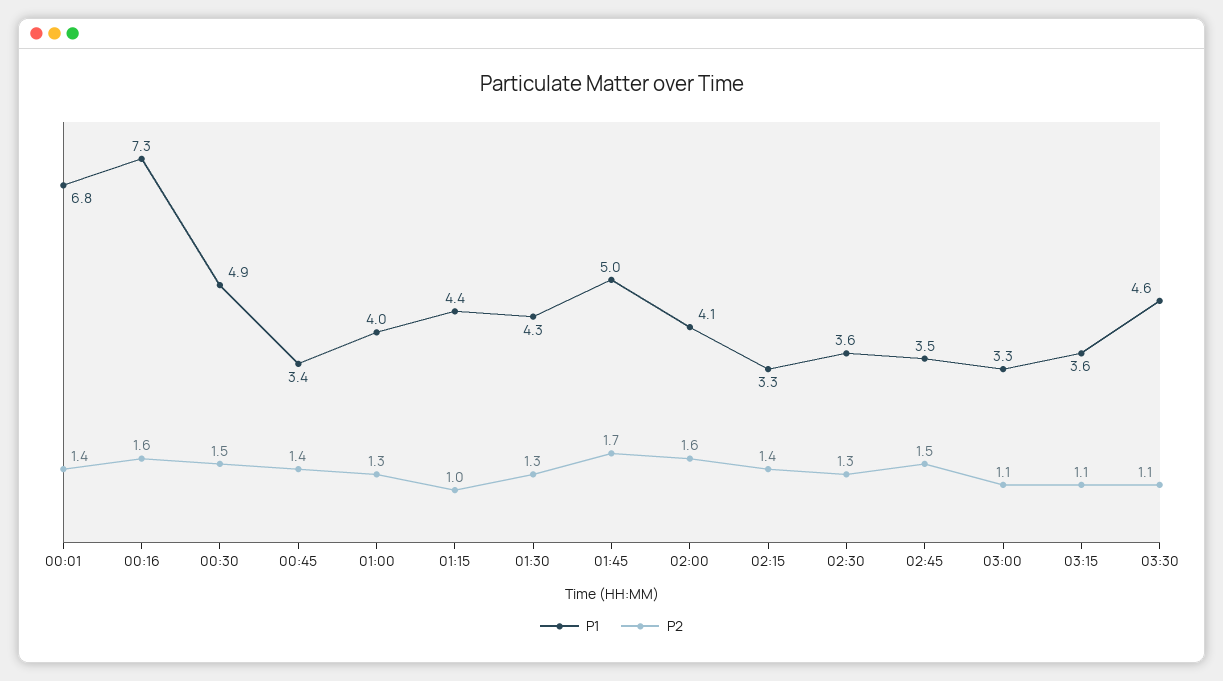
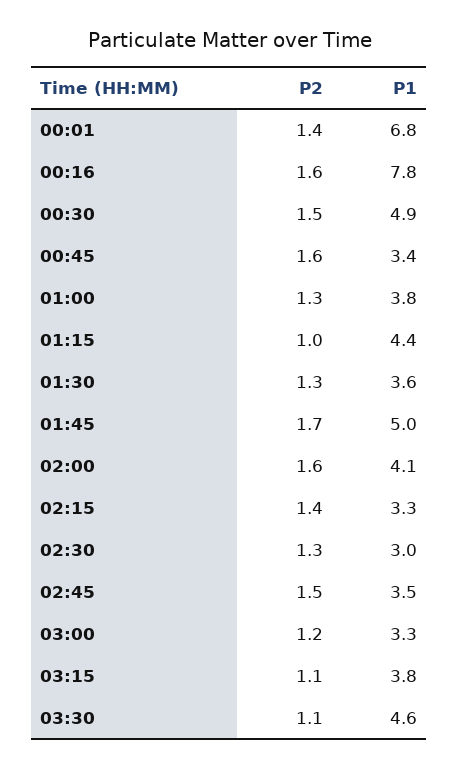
P1, 00:16: 7.3 -> 7.8
P2, 00:45: 1.4 -> 1.6
P1, 01:00: 4 -> 3.8
P1, 01:30: 4.3 -> 3.6
P1, 02:30: 3.6 -> 3
P2, 03:00: 1.1 -> 1.2
P1, 03:15: 3.6 -> 3.8

